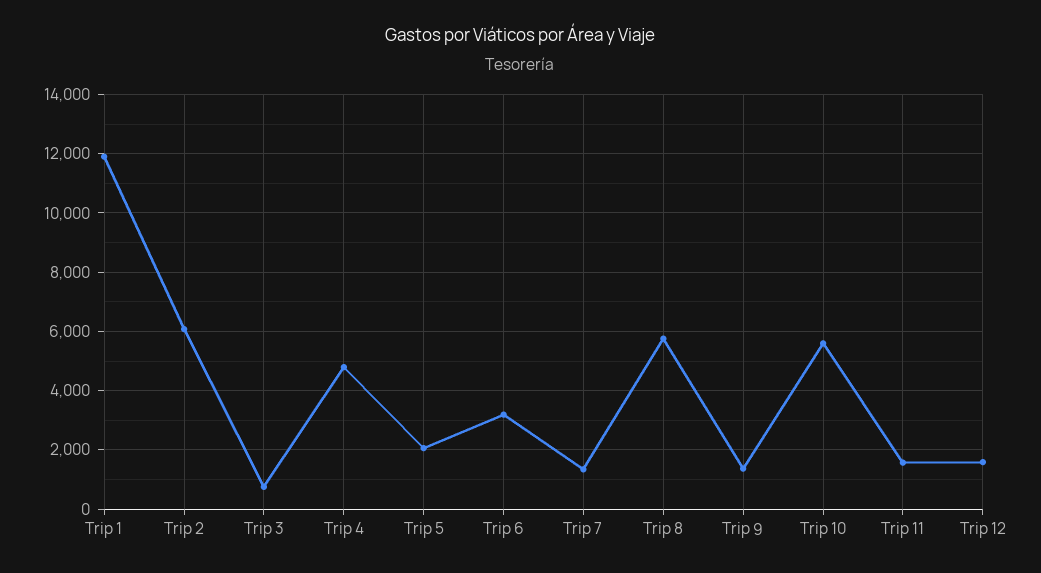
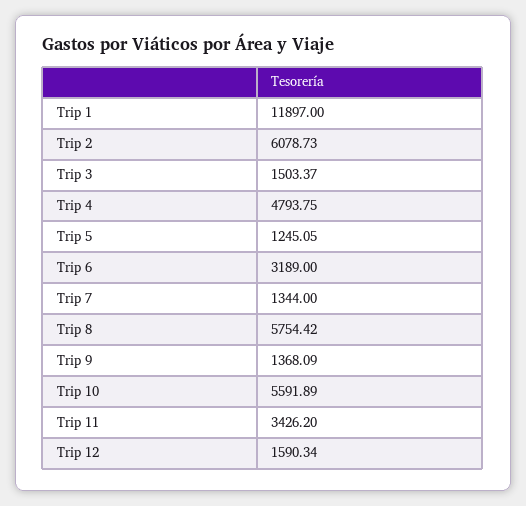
Trip 3: 750 -> 1503.37
Trip 5: 2000 -> 1245.05
Trip 11: 1500 -> 3426.2

